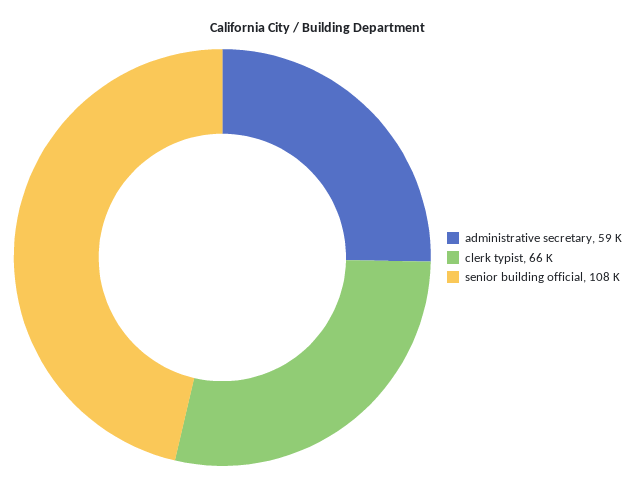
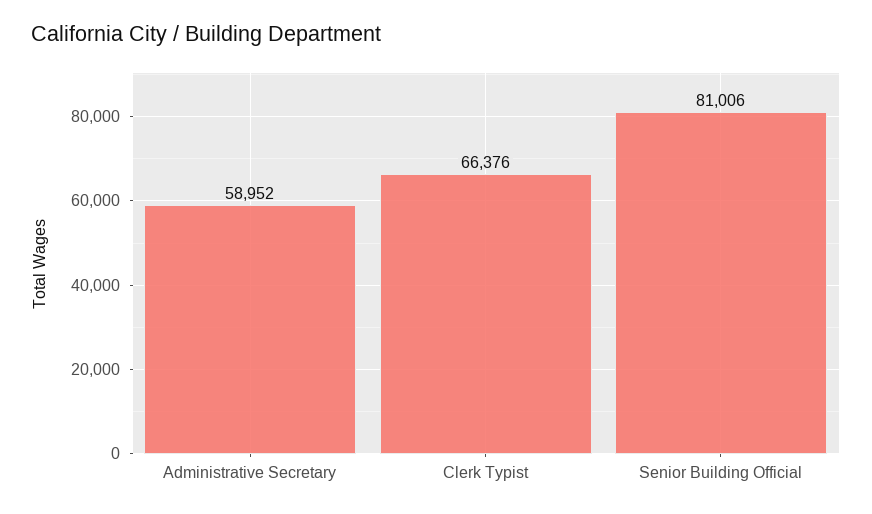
senior building official: 108000 -> 81006

